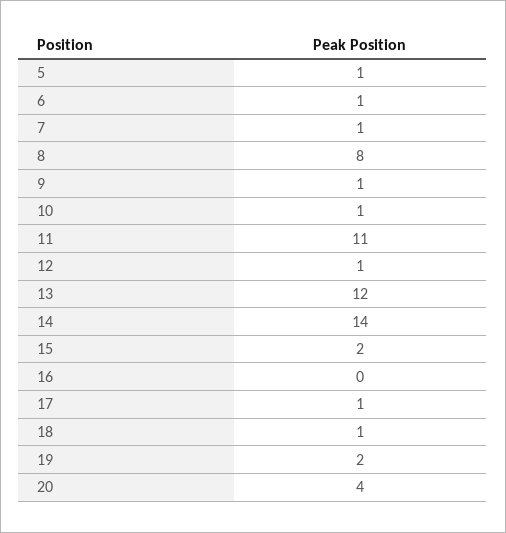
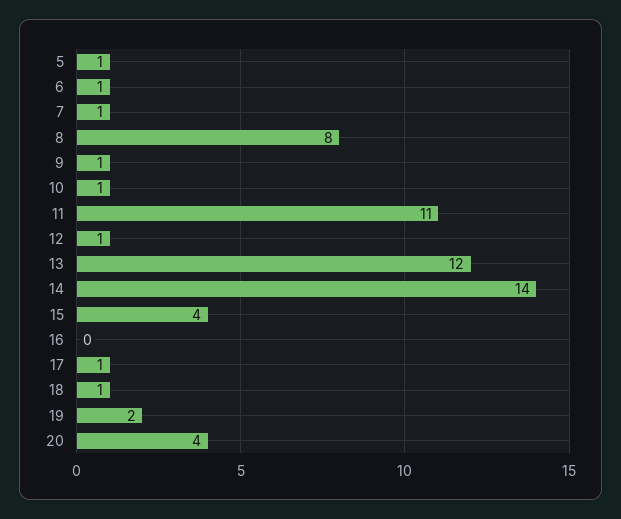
15: 2 -> 4

